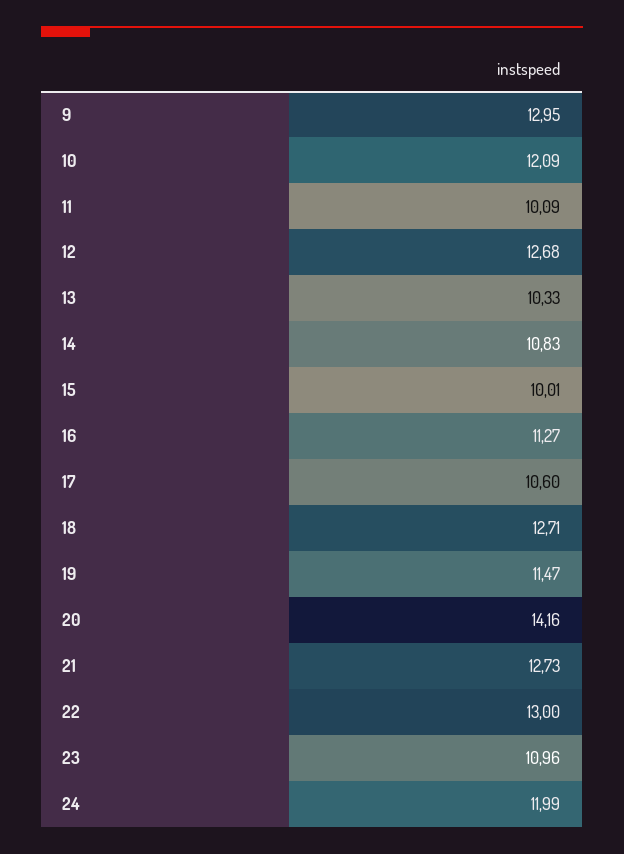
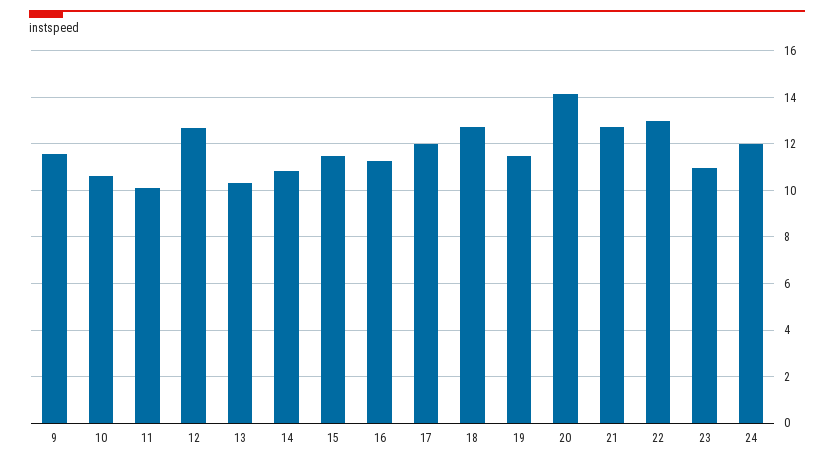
9: 12.95 -> 11.5
10: 12.09 -> 10.5
15: 10.01 -> 11.5
17: 10.6 -> 12

